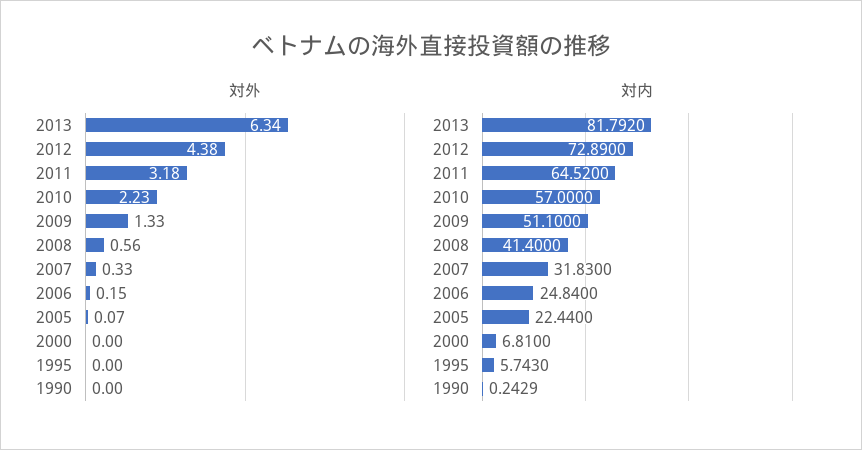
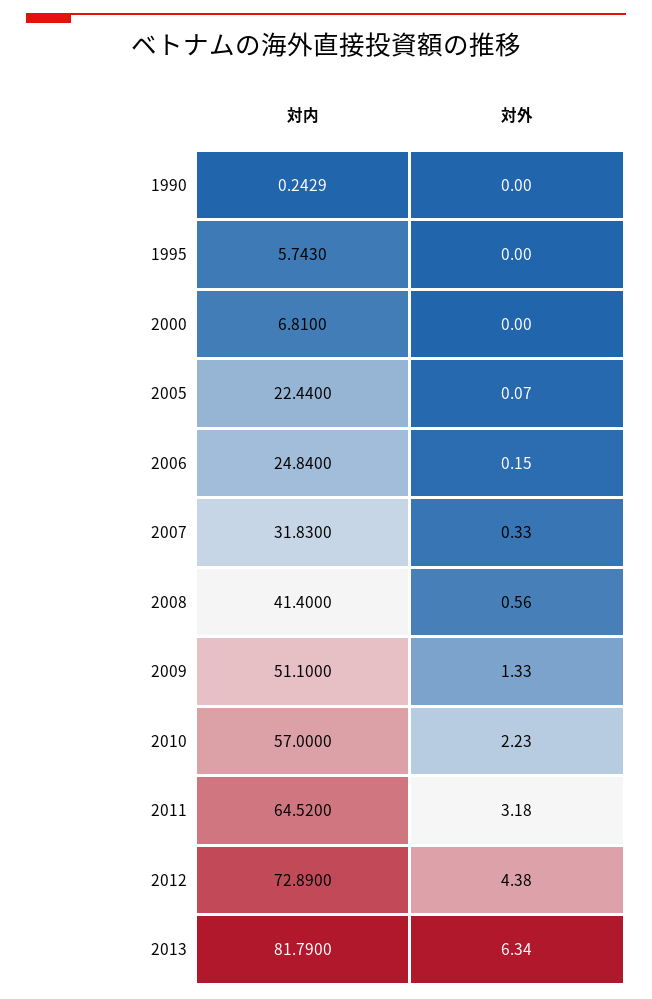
対内, 2013: 81.792 -> 81.79

